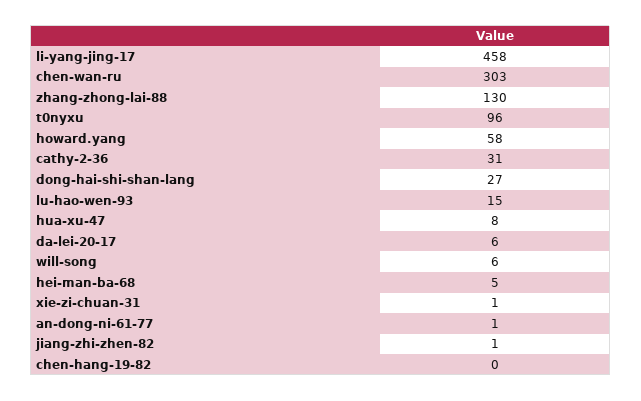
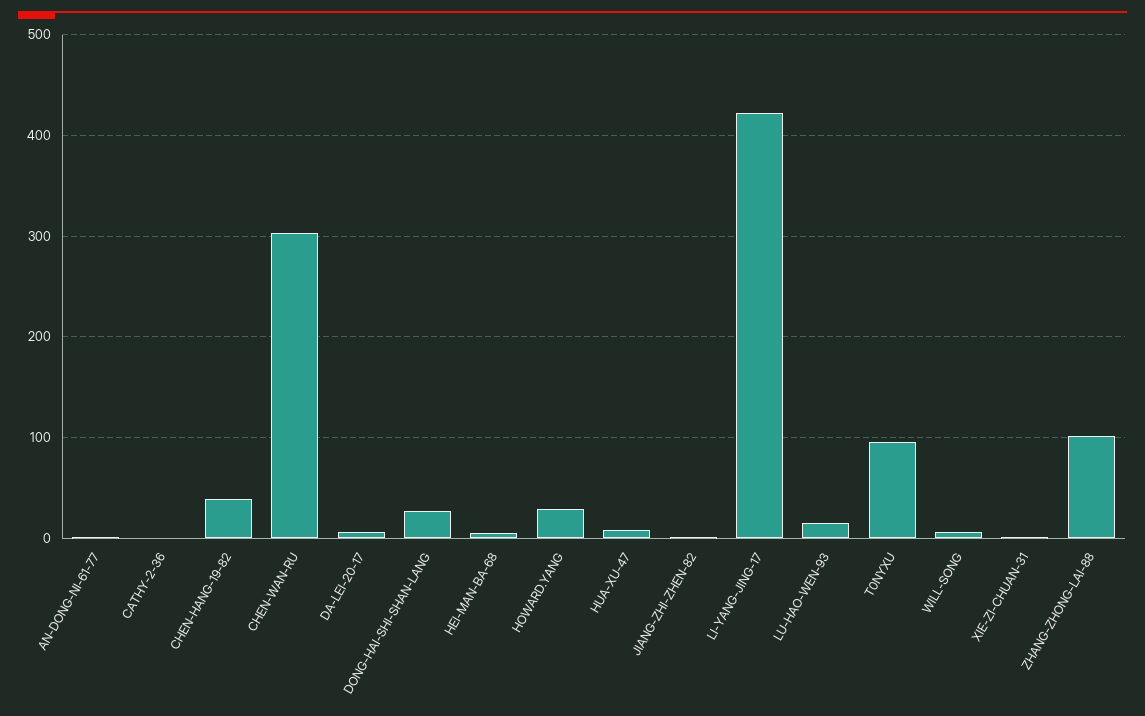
li-yang-jing-17: 458 -> 420
zhang-zhong-lai-88: 130 -> 100
howard.yang: 58 -> 30
cathy-2-36: 31 -> 0
chen-hang-19-82: 0 -> 40

